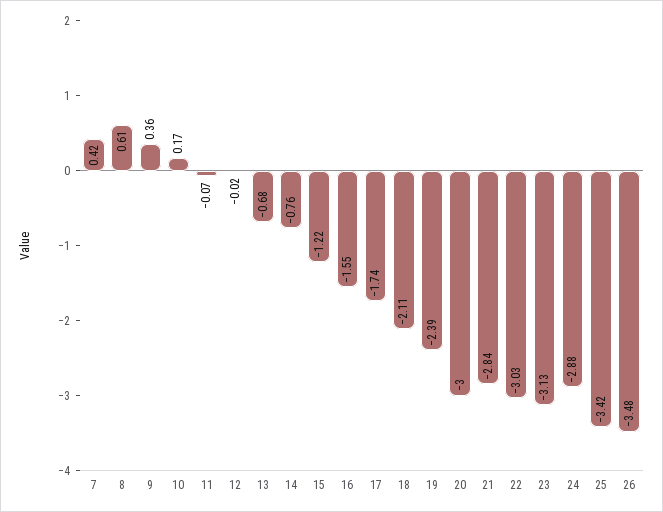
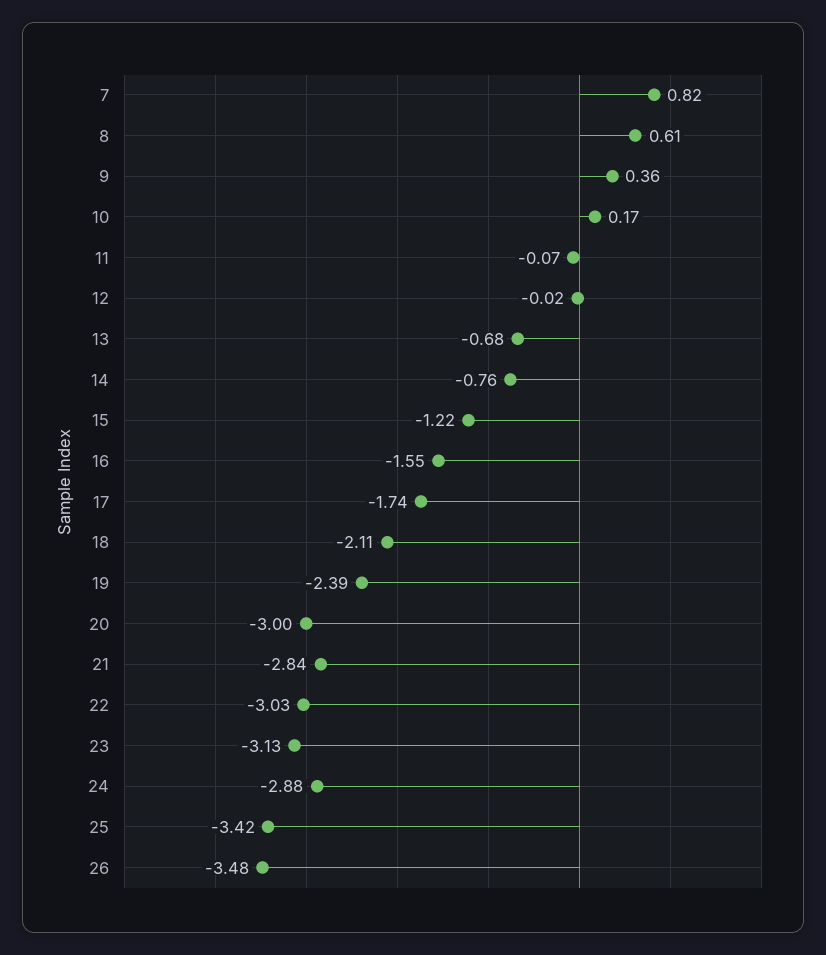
7: 0.42 -> 0.82

